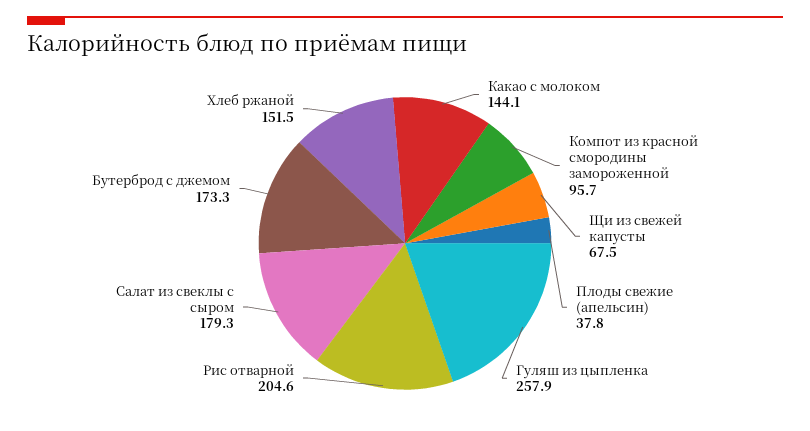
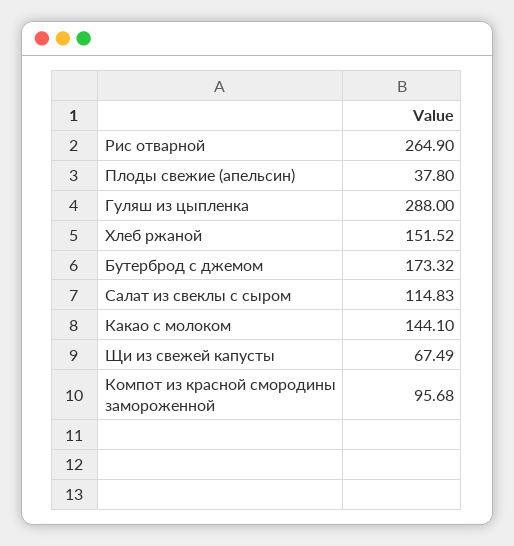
Гуляш из цыпленка: 257.9 -> 288
Рис отварной: 204.6 -> 264.9
Салат из свеклы с сыром: 179.3 -> 114.83

